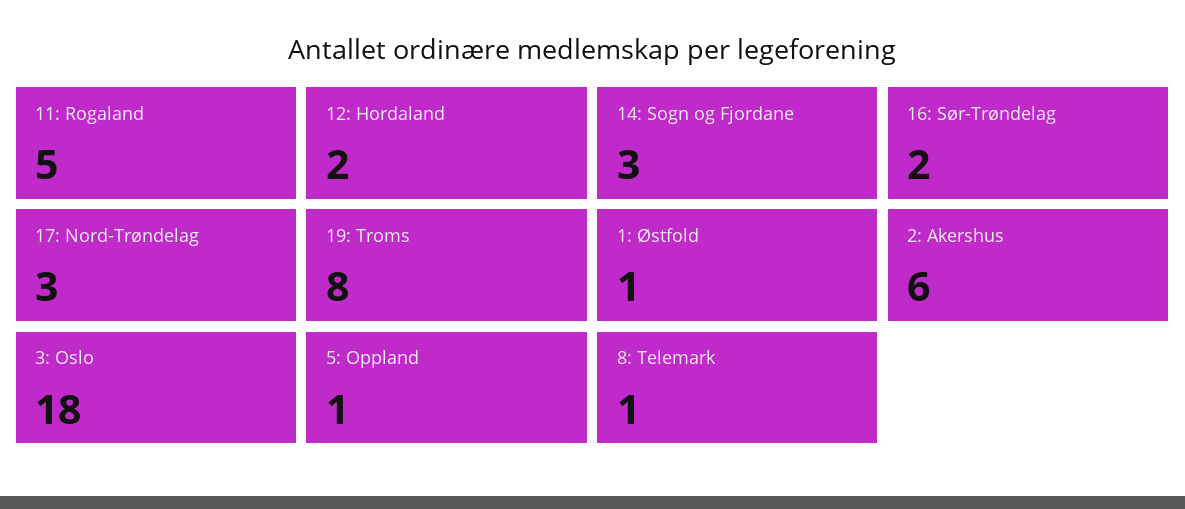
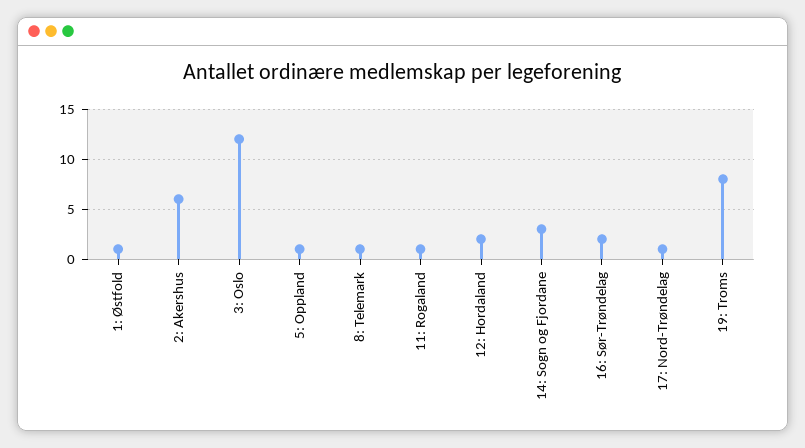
11: Rogaland: 5 -> 1
17: Nord-Trøndelag: 3 -> 1
3: Oslo: 18 -> 12

